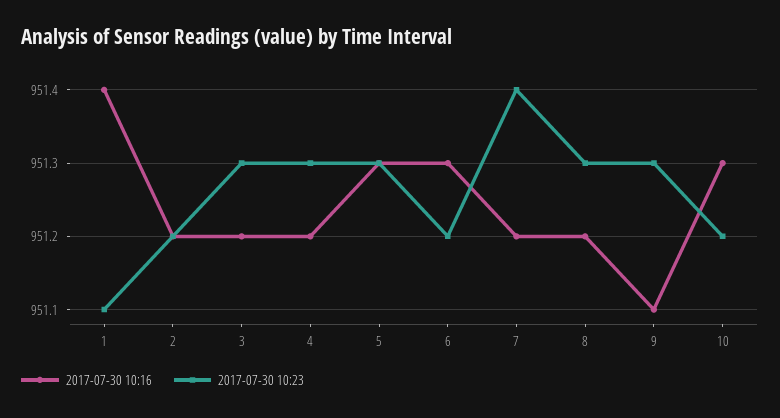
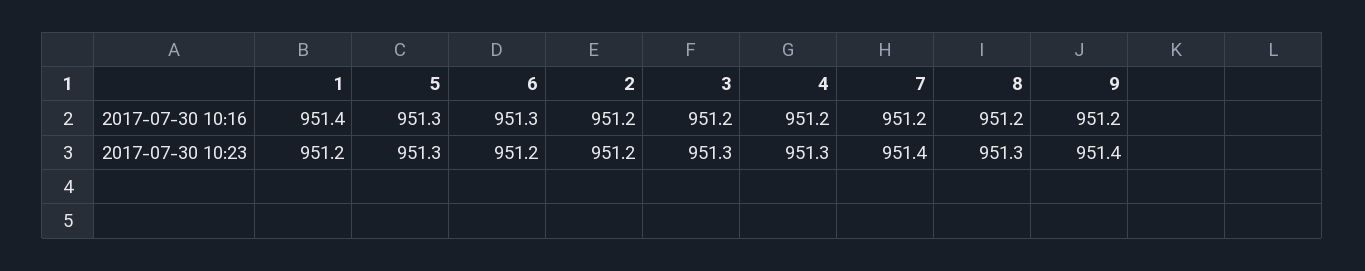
2017-07-30 10:23, 1: 951.1 -> 951.2
2017-07-30 10:16, 9: 951.1 -> 951.2
2017-07-30 10:23, 9: 951.3 -> 951.4
2017-07-30 10:16, 10: 951.3 -> none
2017-07-30 10:23, 10: 951.2 -> none

